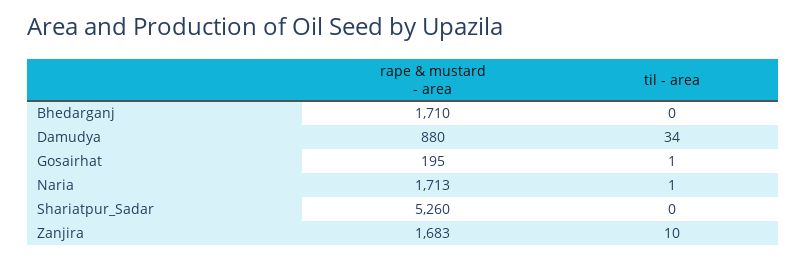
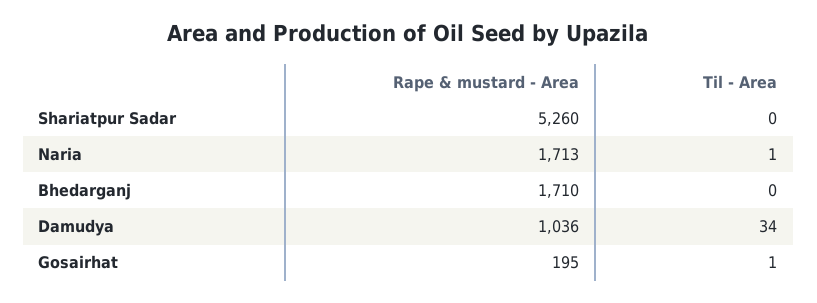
rape & mustard - area, Damudya: 880 -> 1036
rape & mustard - area, Zanjira: 1683 -> none
til - area, Zanjira: 10 -> none

